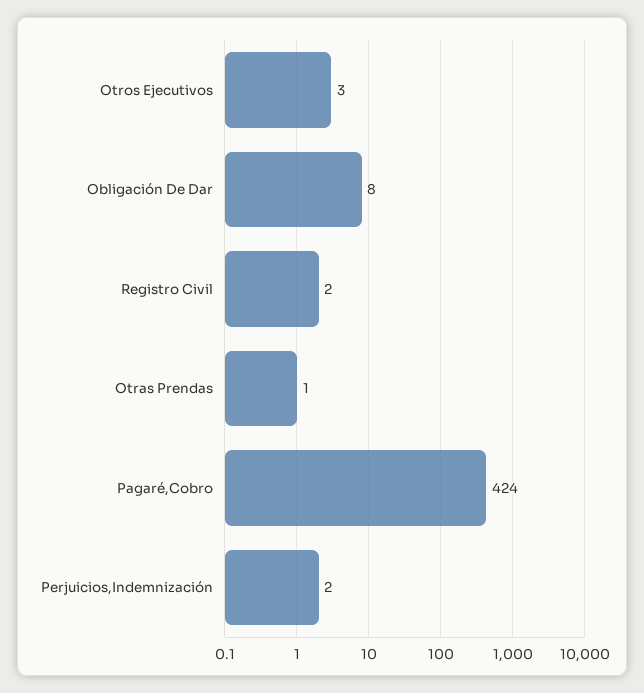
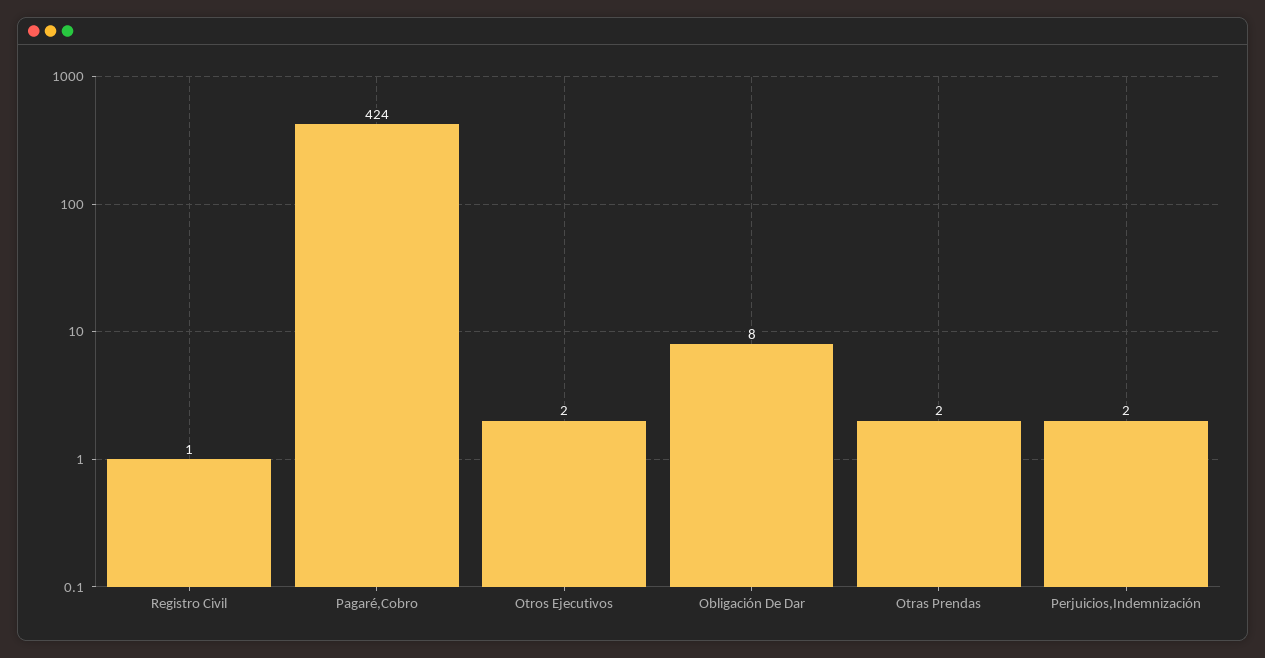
Otros Ejecutivos: 3 -> 2
Registro Civil: 2 -> 1
Otras Prendas: 1 -> 2

